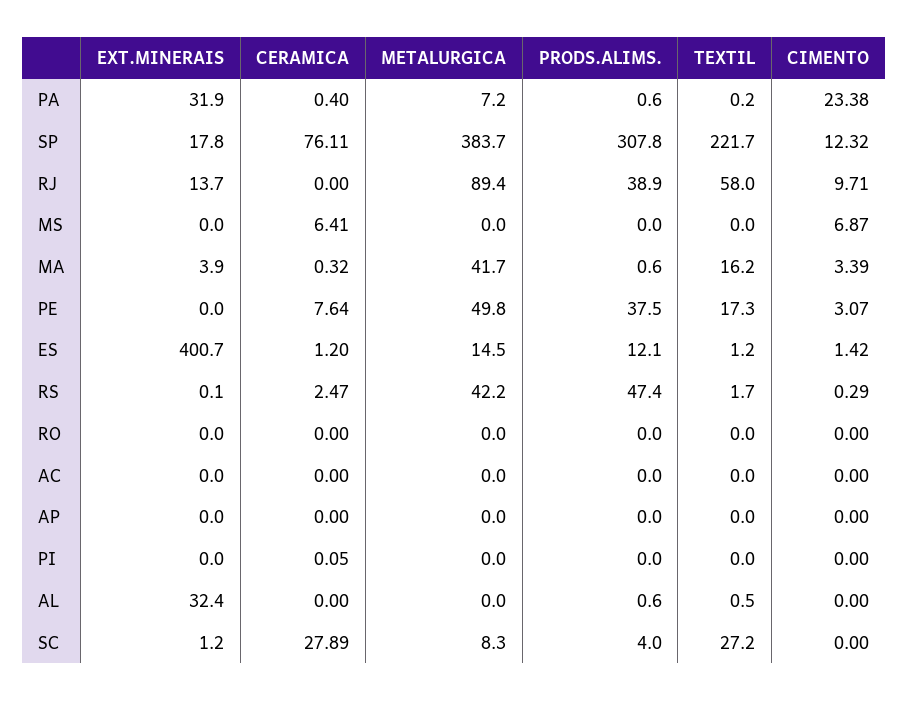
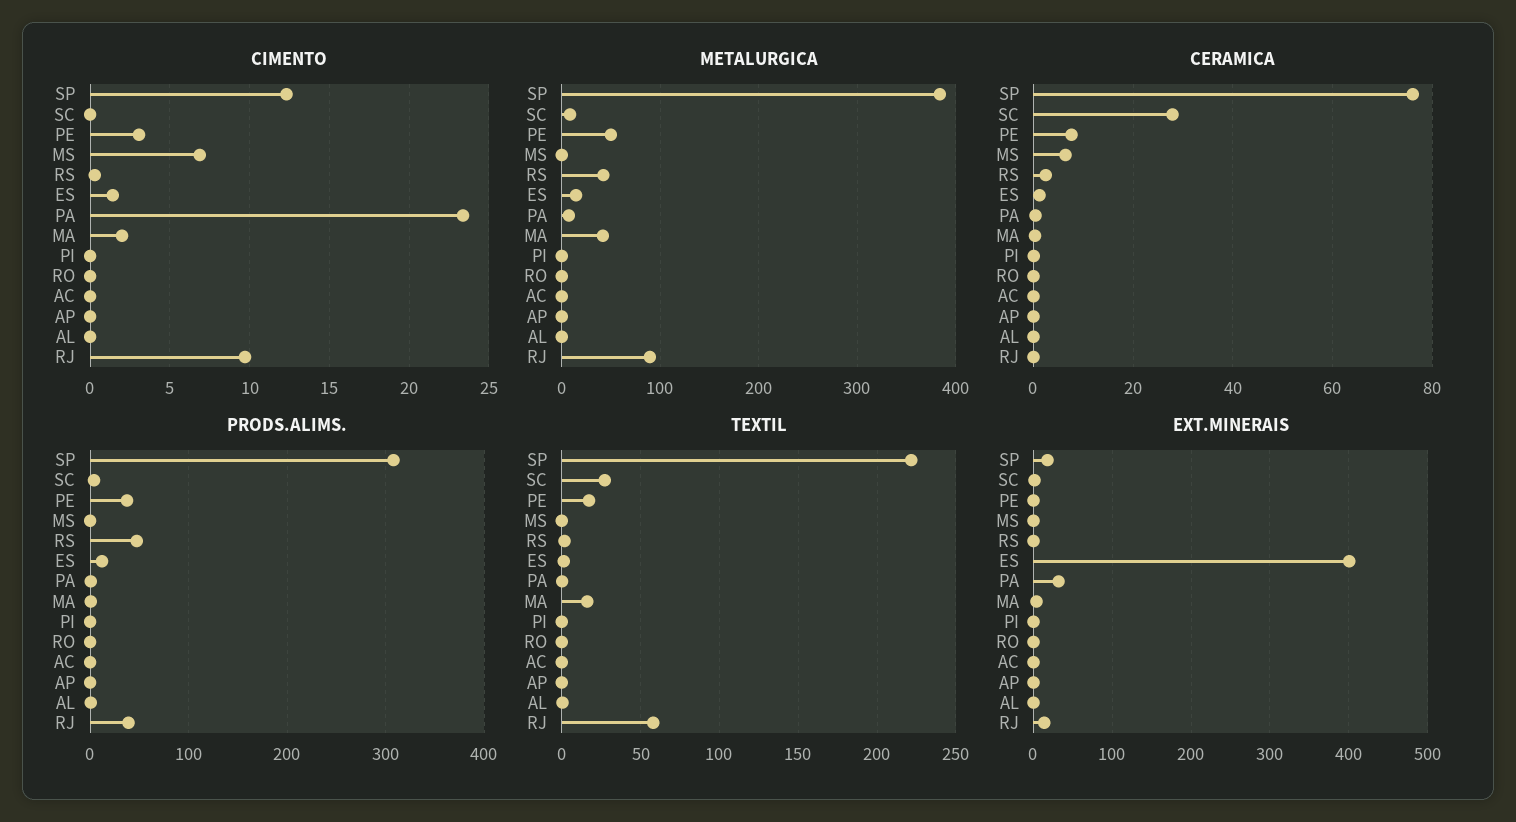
CIMENTO, MA: 3.39 -> 2
EXT.MINERAIS, AL: 32.4 -> 0

